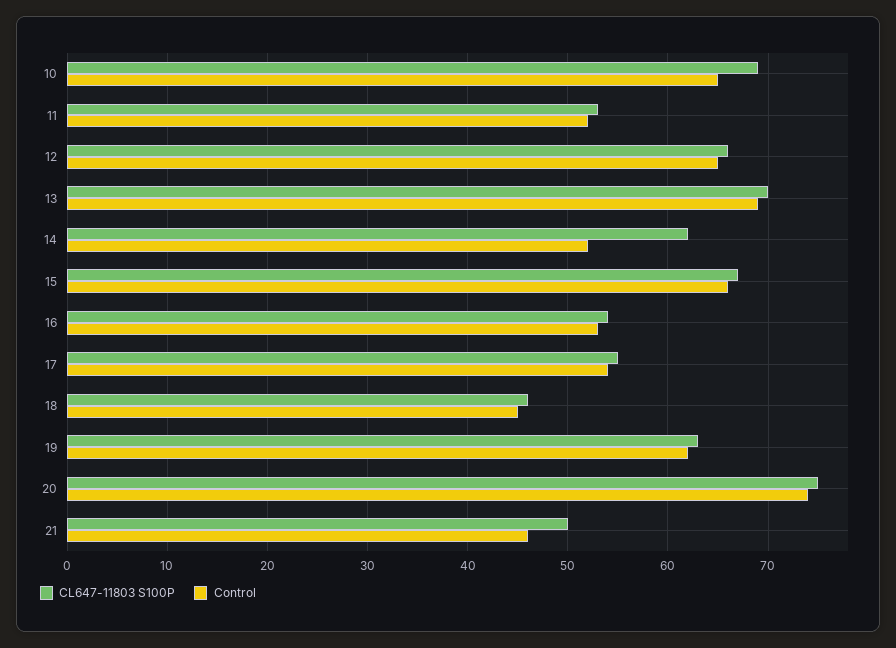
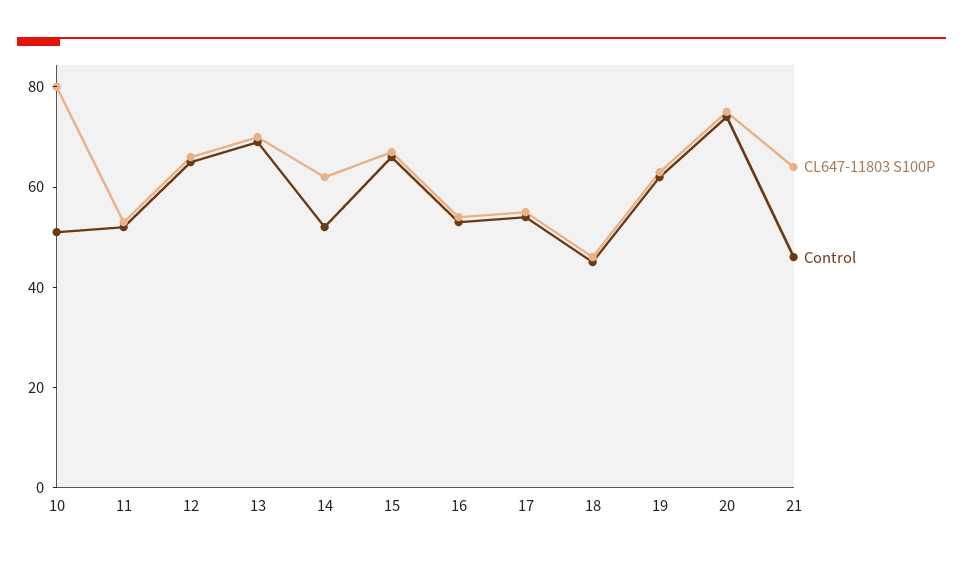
CL647-11803 S100P, 10: 69 -> 80
Control, 10: 65 -> 50
CL647-11803 S100P, 21: 50 -> 65

